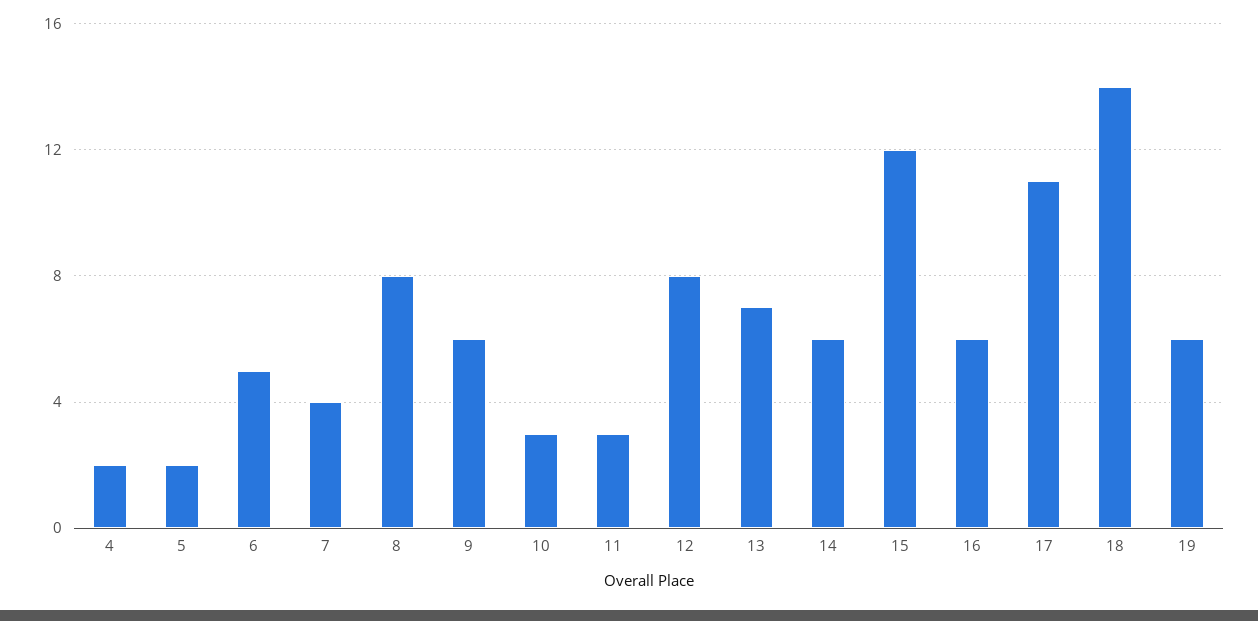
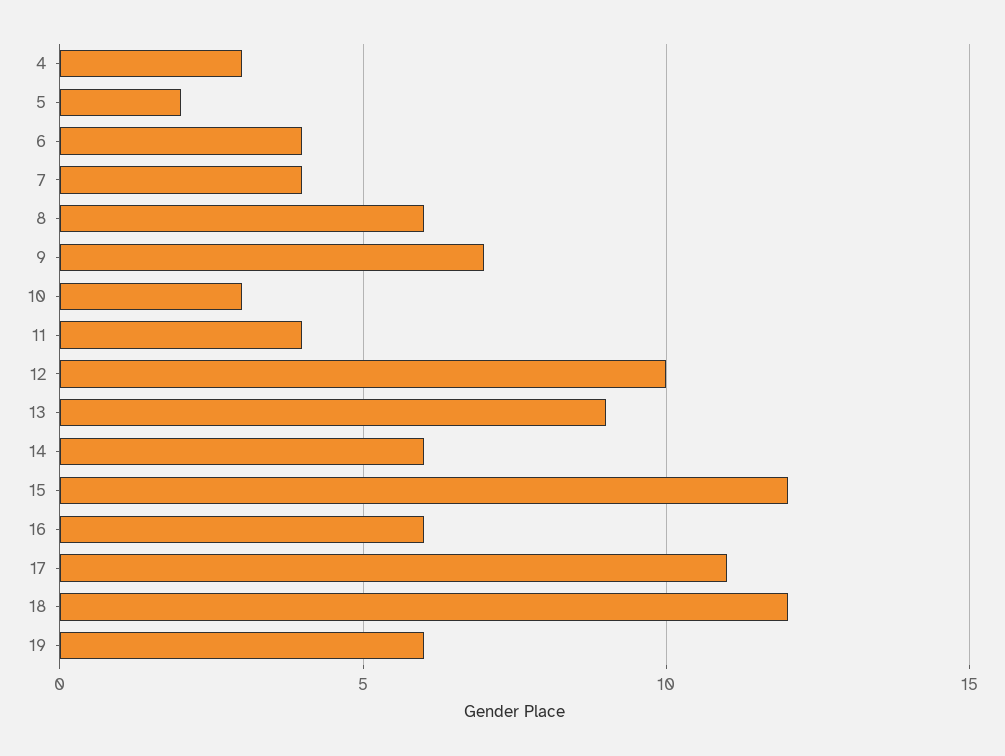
4: 2 -> 3
6: 5 -> 4
8: 8 -> 6
9: 6 -> 7
11: 3 -> 4
12: 8 -> 10
13: 7 -> 9
18: 14 -> 12

